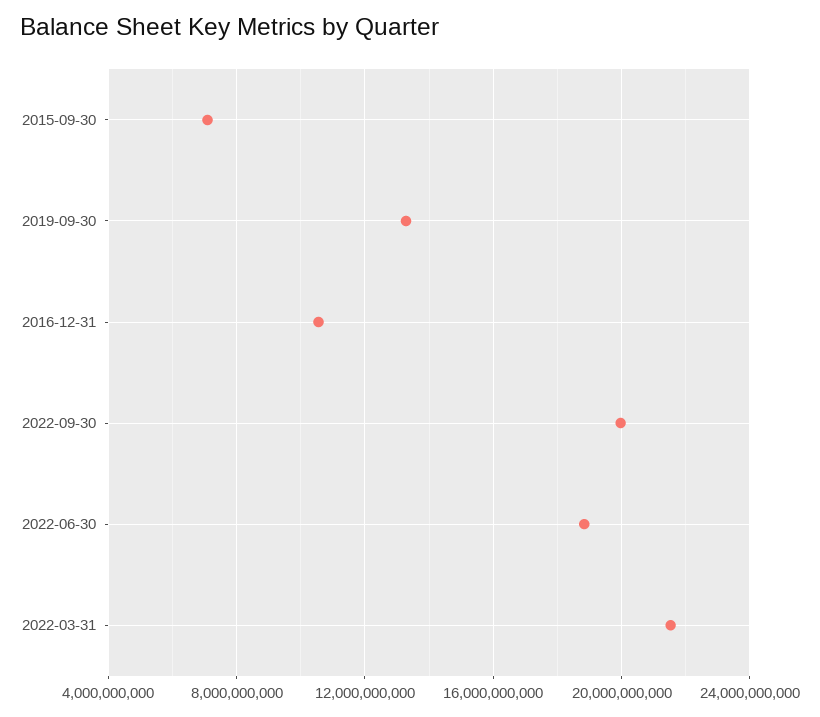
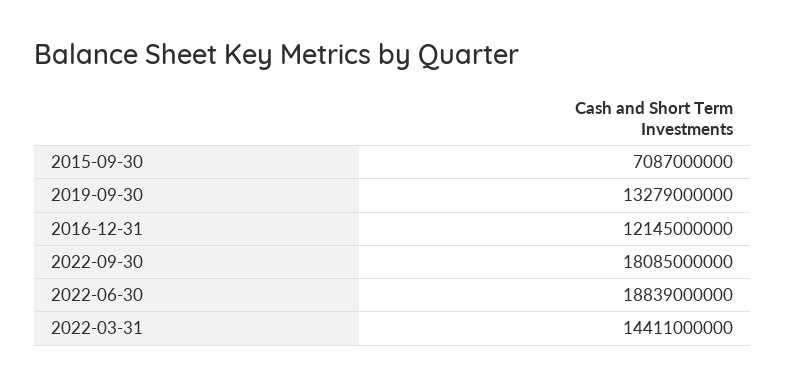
2016-12-31: 10500000000 -> 12145000000
2022-09-30: 20000000000 -> 18085000000
2022-03-31: 21500000000 -> 14411000000

